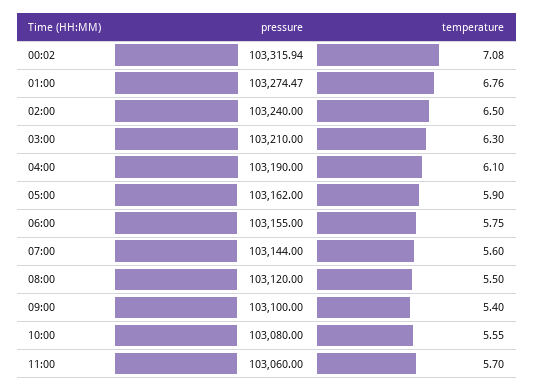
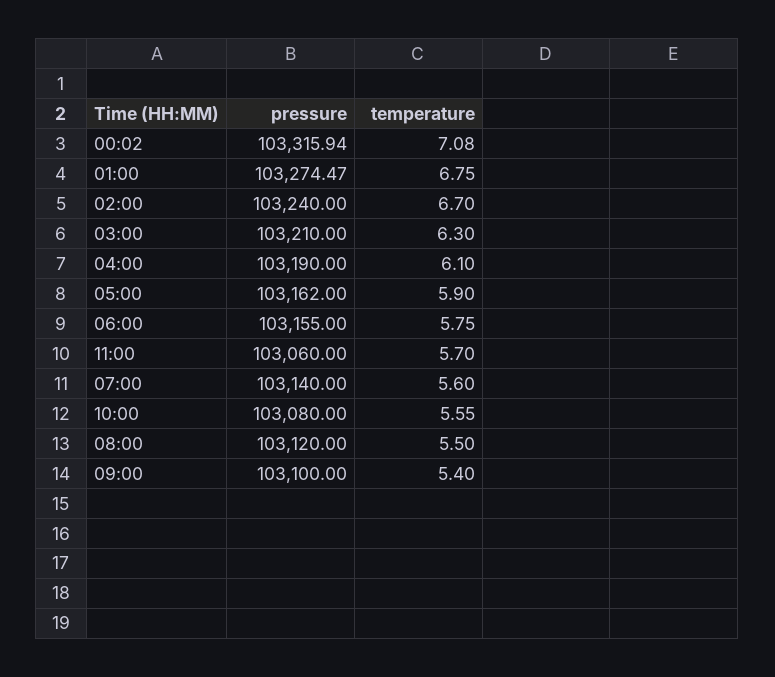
temperature, 01:00: 6.76 -> 6.75
temperature, 02:00: 6.5 -> 6.7
pressure, 07:00: 103144 -> 103140

